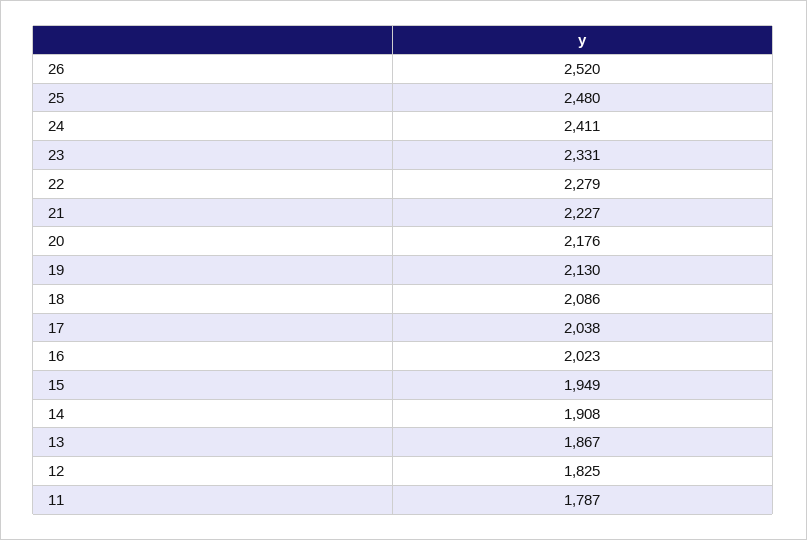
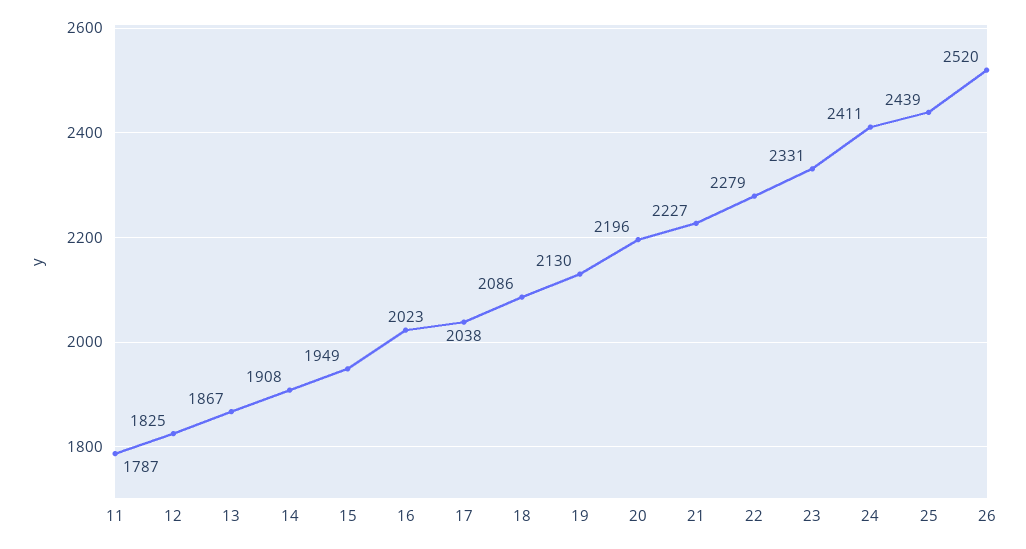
25: 2480 -> 2439
20: 2176 -> 2196

